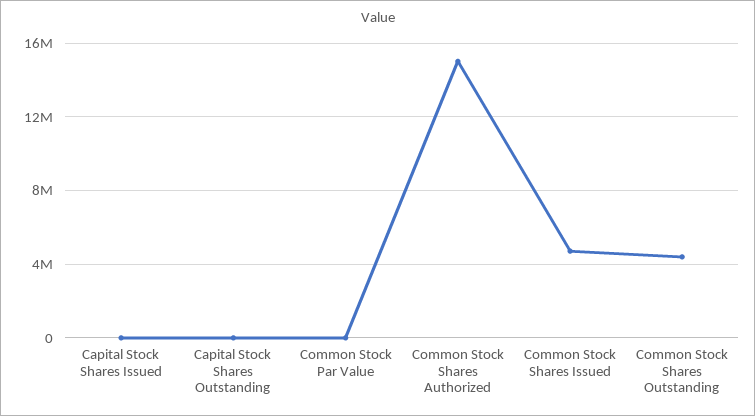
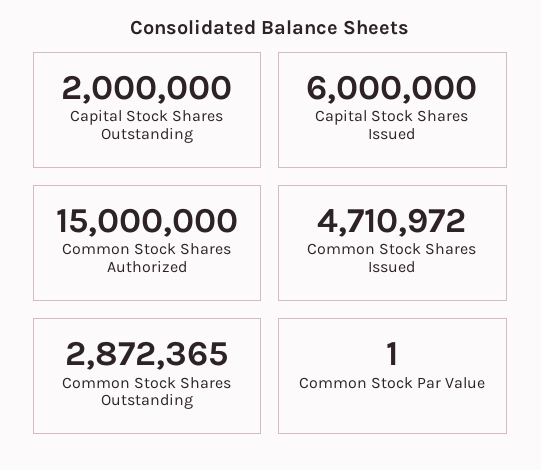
Capital Stock Shares Issued: 0 -> 6000000
Capital Stock Shares Outstanding: 0 -> 2000000
Common Stock Shares Outstanding: 4500000 -> 2872365

